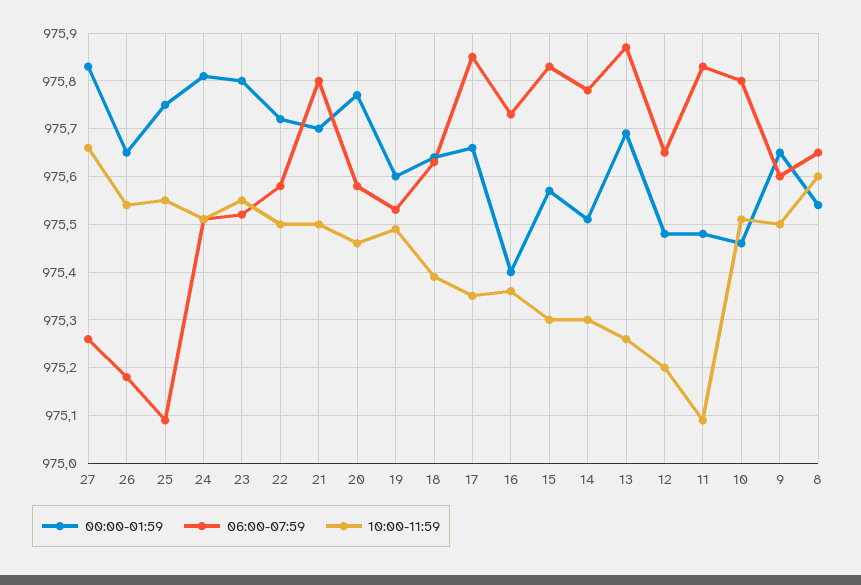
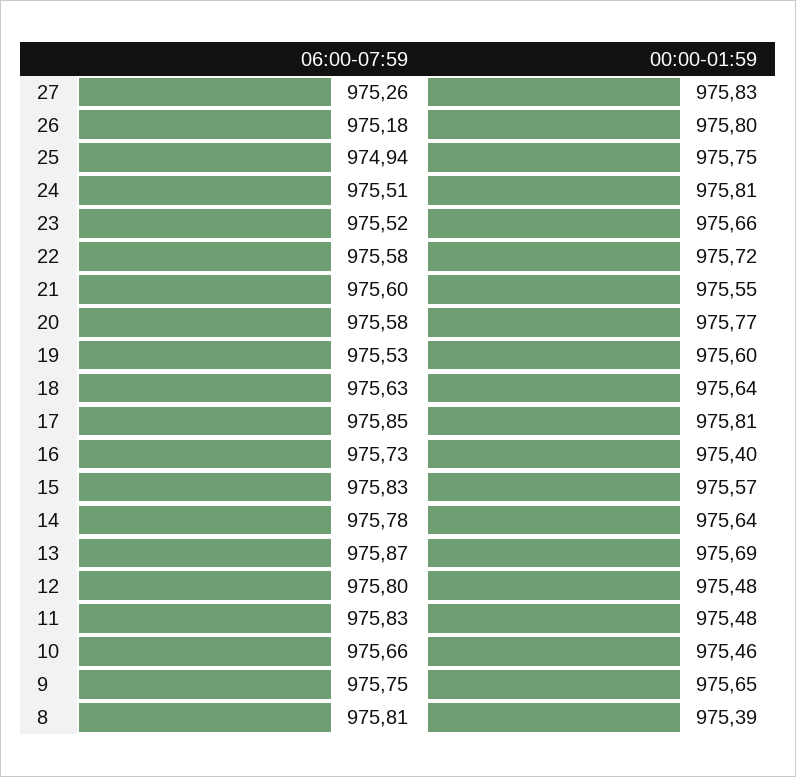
10:00-11:59, 27: 975.65 -> none
00:00-01:59, 26: 975.65 -> 975.8
10:00-11:59, 26: 975.55 -> none
06:00-07:59, 25: 975.1 -> 974.94
10:00-11:59, 25: 975.55 -> none
10:00-11:59, 24: 975.5 -> none
00:00-01:59, 23: 975.8 -> 975.66
10:00-11:59, 23: 975.55 -> none
10:00-11:59, 22: 975.5 -> none
00:00-01:59, 21: 975.7 -> 975.55
06:00-07:59, 21: 975.8 -> 975.6
10:00-11:59, 21: 975.5 -> none
10:00-11:59, 20: 975.45 -> none
10:00-11:59, 19: 975.5 -> none
10:00-11:59, 18: 975.4 -> none
00:00-01:59, 17: 975.65 -> 975.81
10:00-11:59, 17: 975.35 -> none
10:00-11:59, 16: 975.35 -> none
10:00-11:59, 15: 975.3 -> none
00:00-01:59, 14: 975.5 -> 975.64
10:00-11:59, 14: 975.3 -> none
10:00-11:59, 13: 975.25 -> none
06:00-07:59, 12: 975.65 -> 975.8
10:00-11:59, 12: 975.2 -> none
10:00-11:59, 11: 975.1 -> none
06:00-07:59, 10: 975.8 -> 975.66
10:00-11:59, 10: 975.5 -> none
06:00-07:59, 9: 975.6 -> 975.75
10:00-11:59, 9: 975.5 -> none
00:00-01:59, 8: 975.55 -> 975.39
06:00-07:59, 8: 975.65 -> 975.81
10:00-11:59, 8: 975.6 -> none

